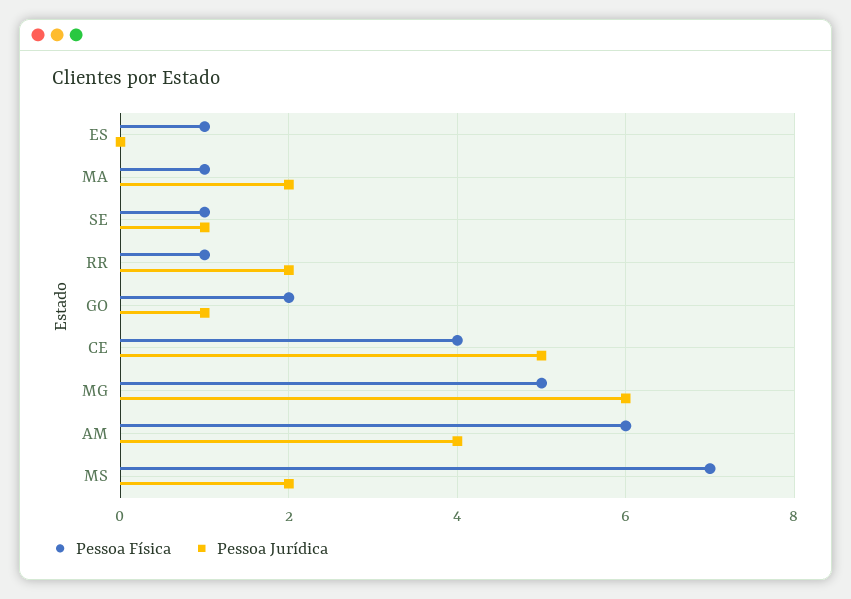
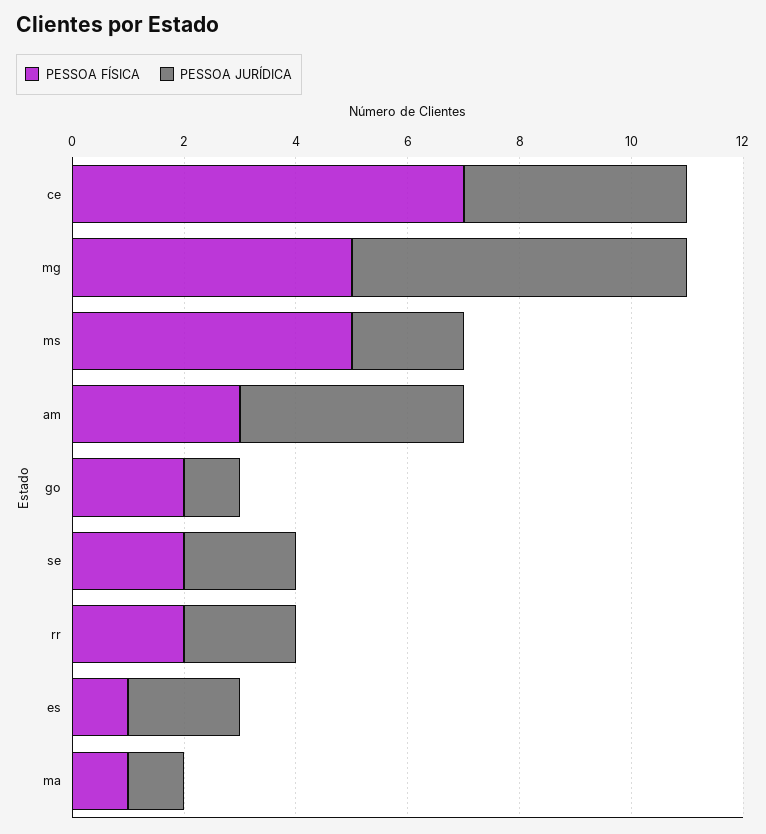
Pessoa Jurídica, ES: 0 -> 2
Pessoa Jurídica, MA: 2 -> 1
Pessoa Física, SE: 1 -> 2
Pessoa Jurídica, SE: 1 -> 2
Pessoa Física, RR: 1 -> 2
Pessoa Física, CE: 4 -> 7
Pessoa Jurídica, CE: 5 -> 4
Pessoa Física, AM: 6 -> 3
Pessoa Física, MS: 7 -> 5

